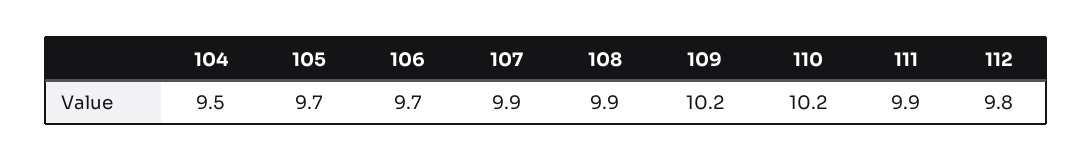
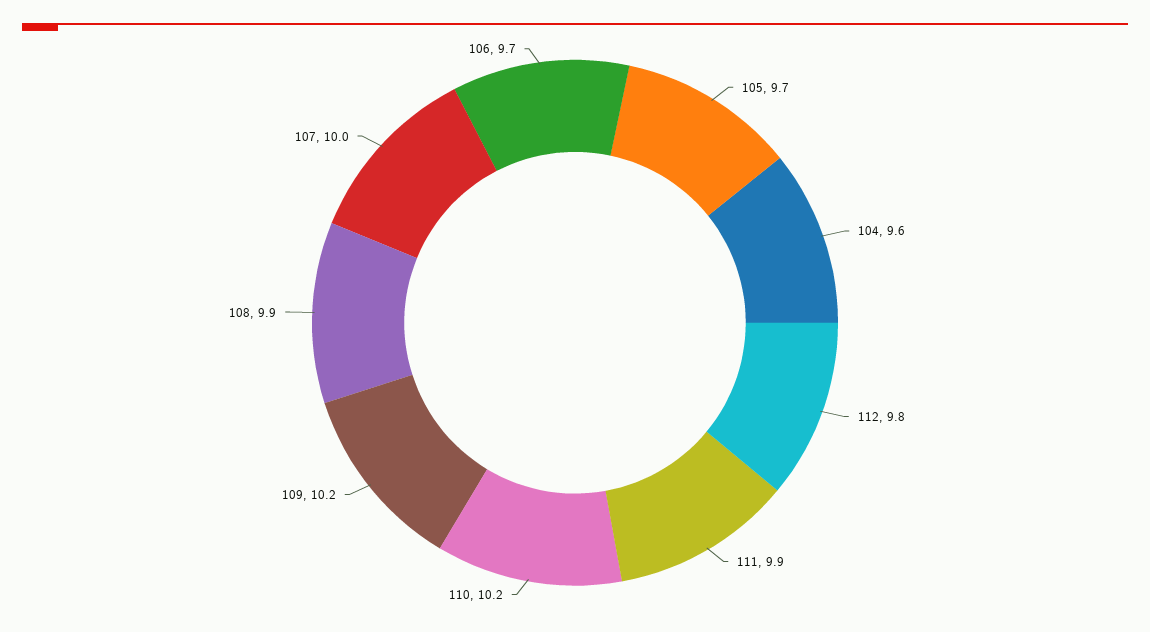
104: 9.5 -> 9.6
107: 9.9 -> 10

